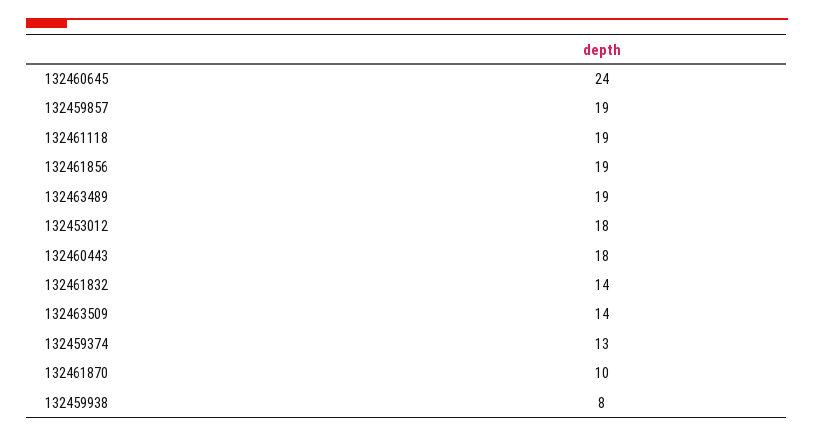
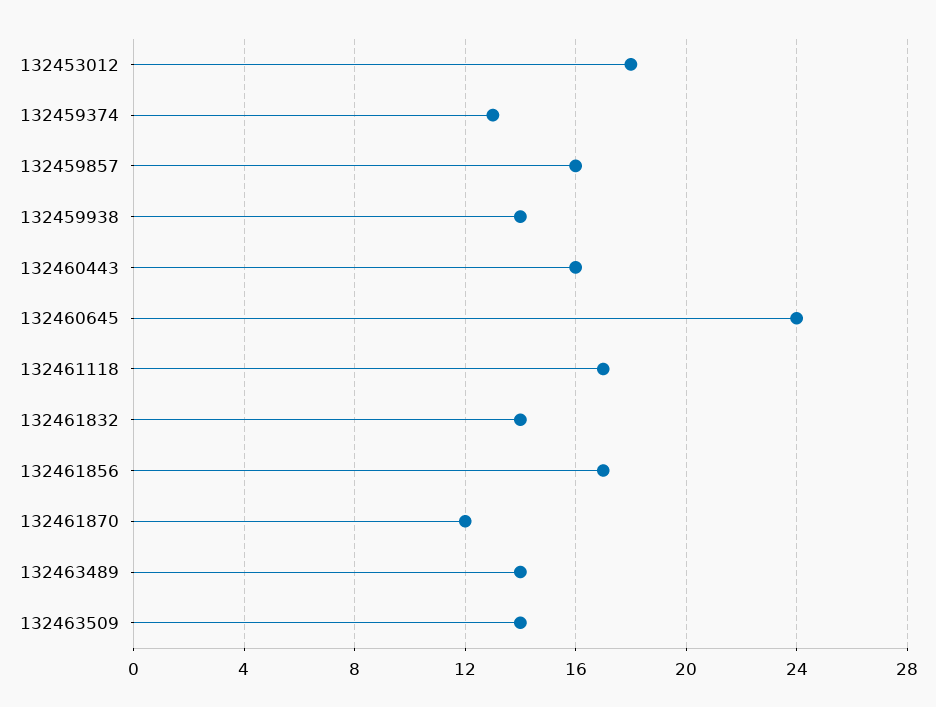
132459857: 19 -> 16
132461118: 19 -> 17
132461856: 19 -> 17
132463489: 19 -> 14
132460443: 18 -> 16
132461870: 10 -> 12
132459938: 8 -> 14

